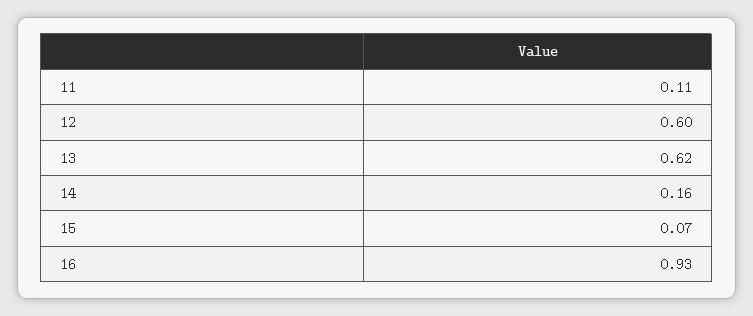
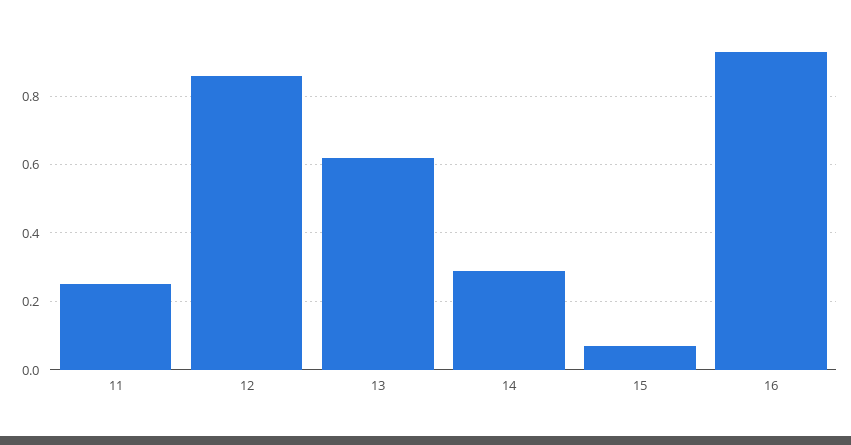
11: 0.11 -> 0.25
12: 0.6 -> 0.85
14: 0.16 -> 0.3

